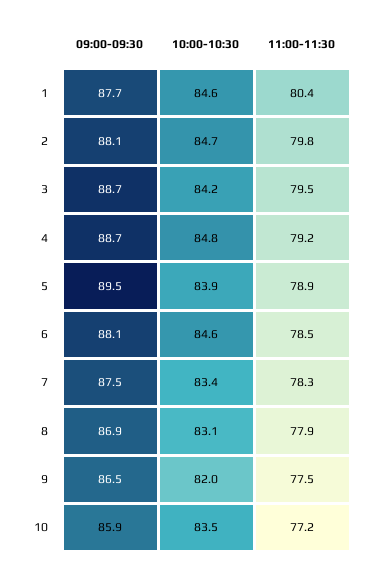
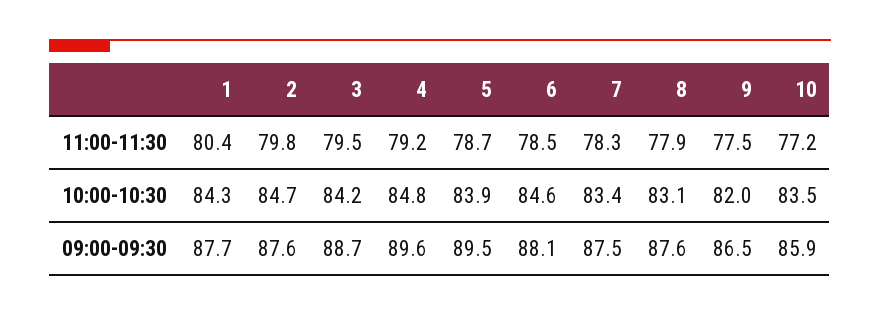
10:00-10:30, 1: 84.6 -> 84.3
09:00-09:30, 2: 88.1 -> 87.6
09:00-09:30, 4: 88.7 -> 89.6
11:00-11:30, 5: 78.9 -> 78.7
09:00-09:30, 8: 86.9 -> 87.6

